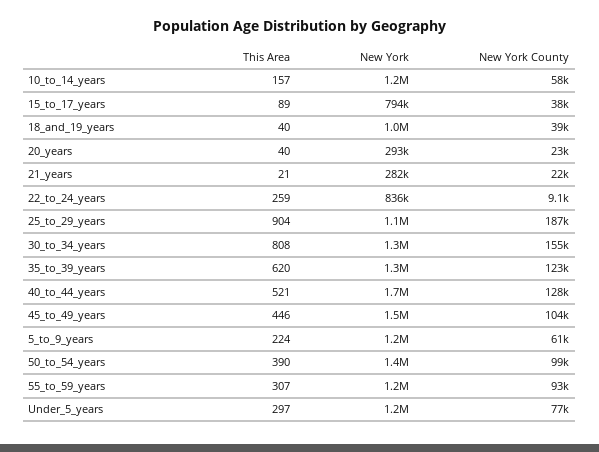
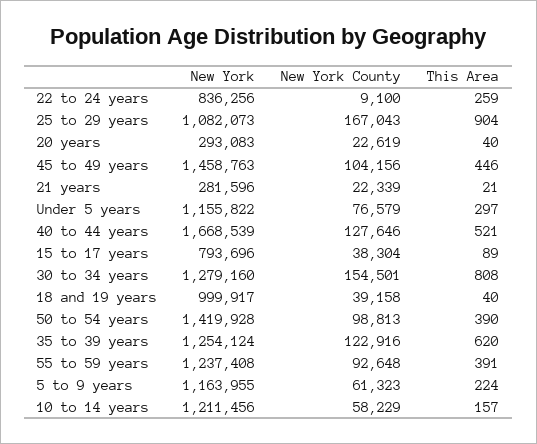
New York County, 25_to_29_years: 187000 -> 167043
This Area, 55_to_59_years: 307 -> 391

